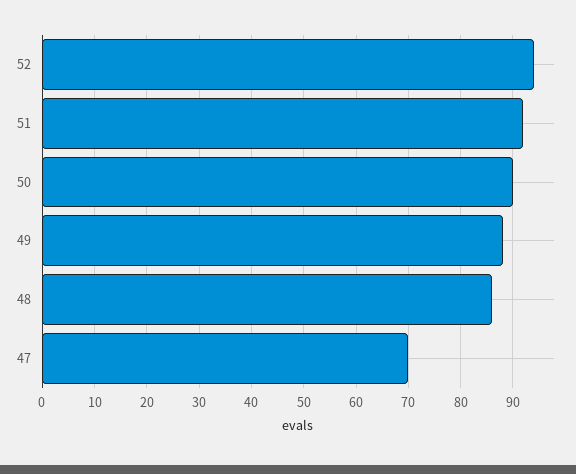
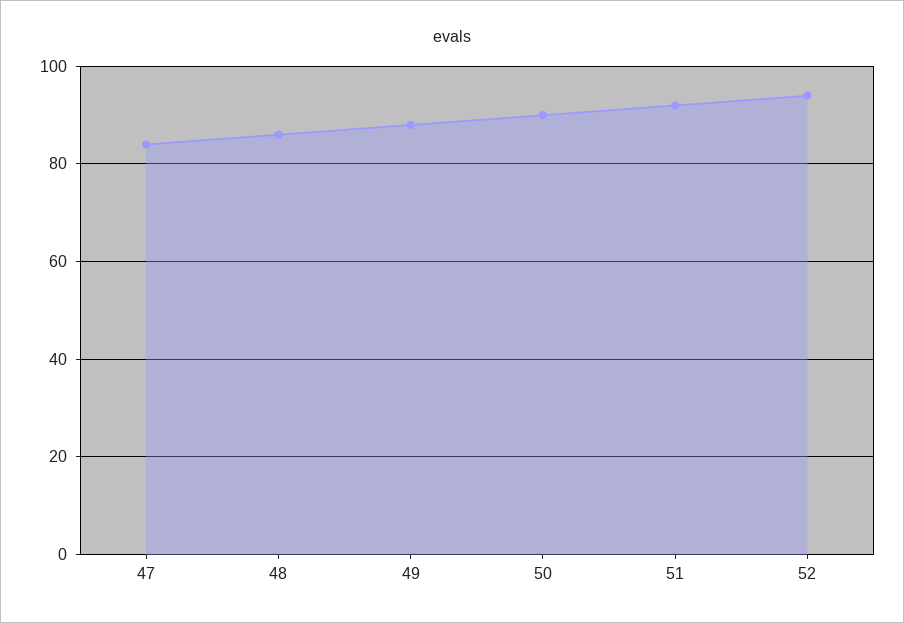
47: 70 -> 85

